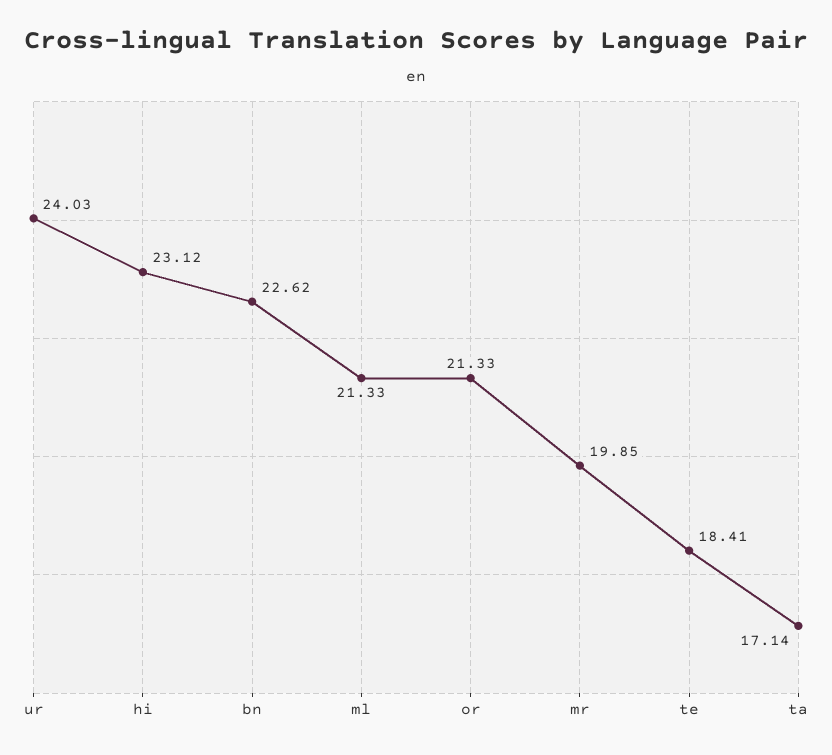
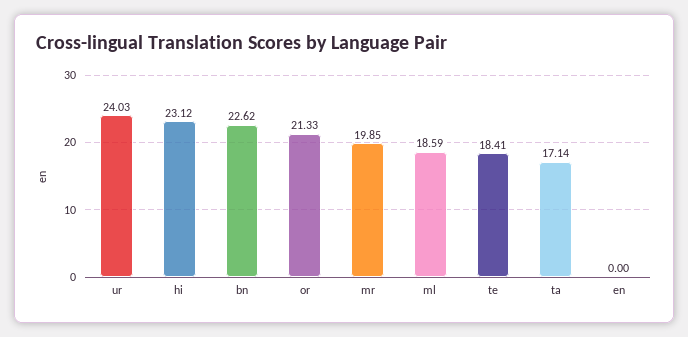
ml: 21.33 -> 18.59
en: none -> 0

